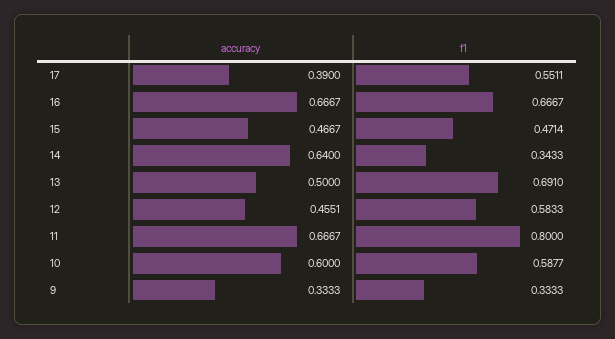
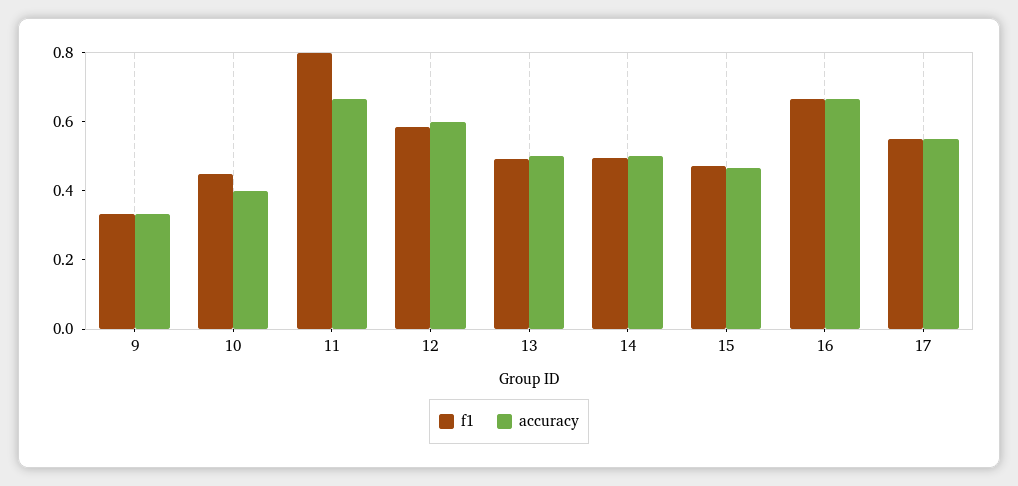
accuracy, 17: 0.39 -> 0.55
accuracy, 14: 0.64 -> 0.5
f1, 14: 0.3433 -> 0.5
f1, 13: 0.691 -> 0.5
accuracy, 12: 0.4551 -> 0.6
accuracy, 10: 0.6 -> 0.4
f1, 10: 0.5877 -> 0.45

